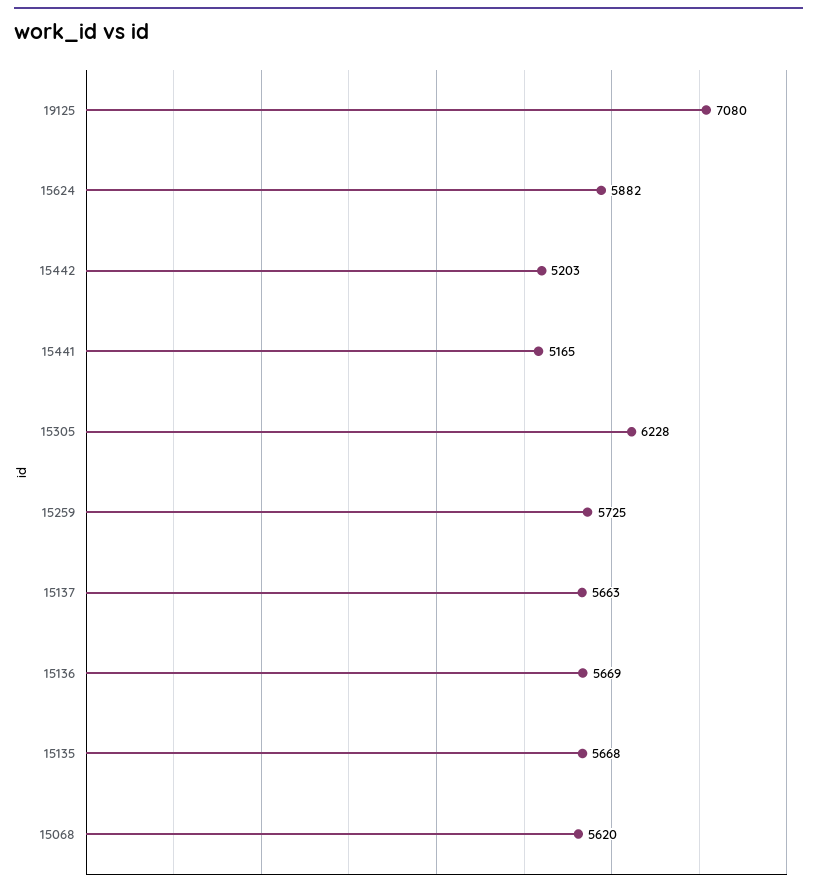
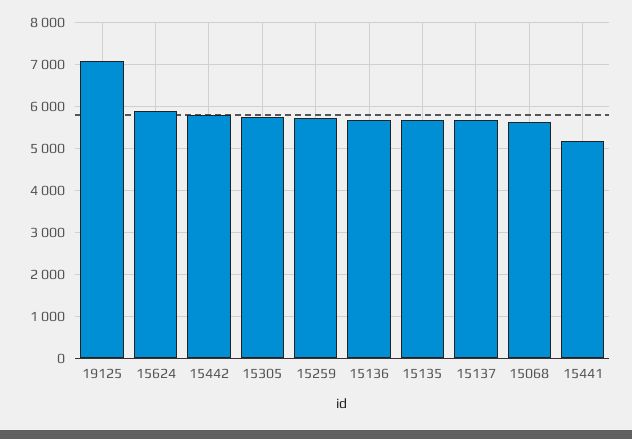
15442: 5203 -> 5800
15305: 6228 -> 5800

